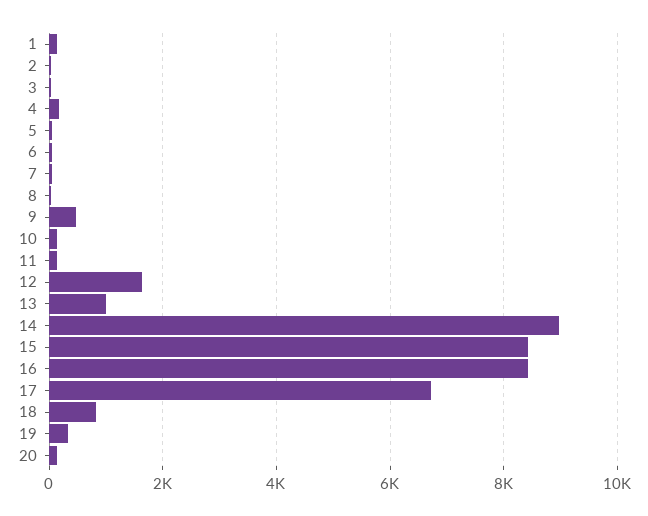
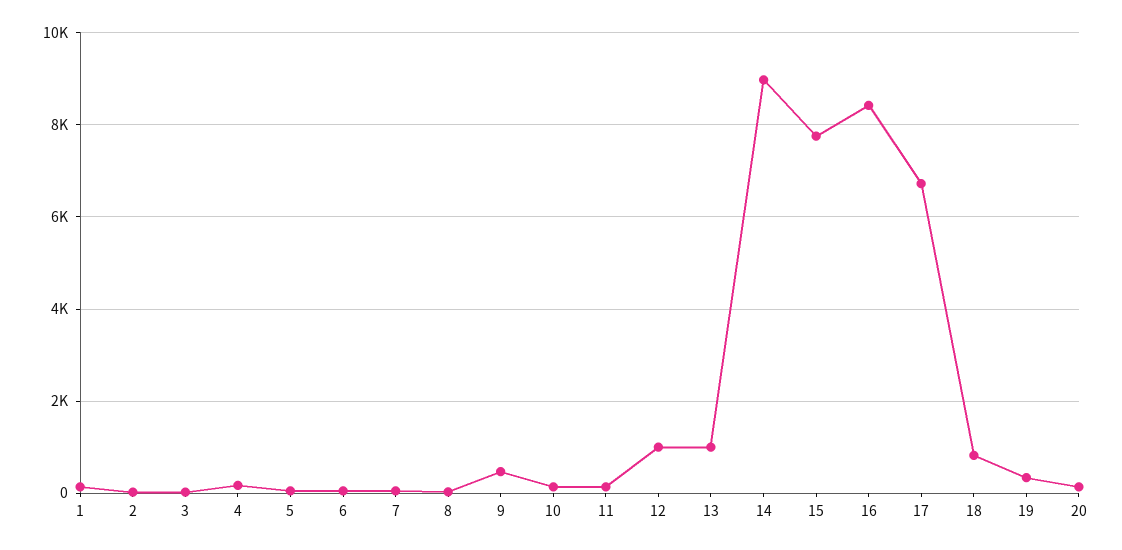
12: 1600 -> 1000
15: 8400 -> 7800

